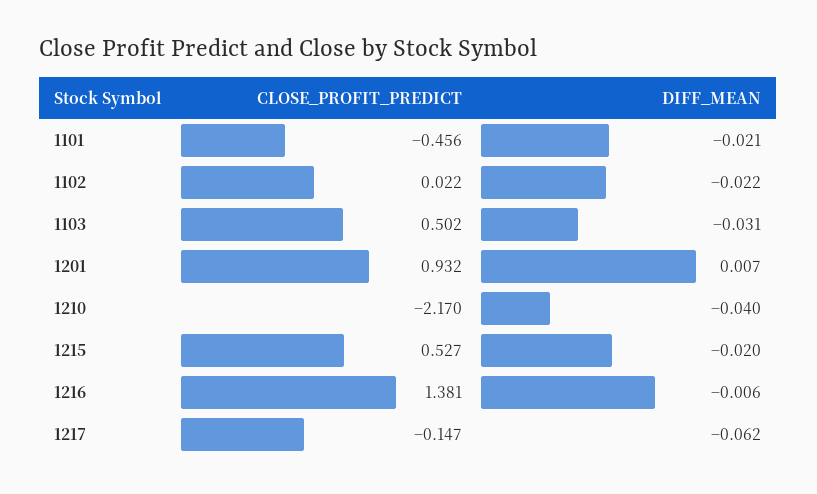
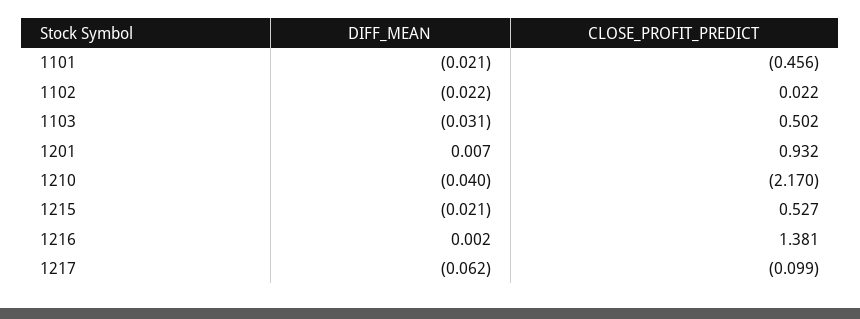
DIFF_MEAN, 1215: -0.02 -> -0.021
DIFF_MEAN, 1216: -0.006 -> 0.002
CLOSE_PROFIT_PREDICT, 1217: -0.147 -> -0.099

